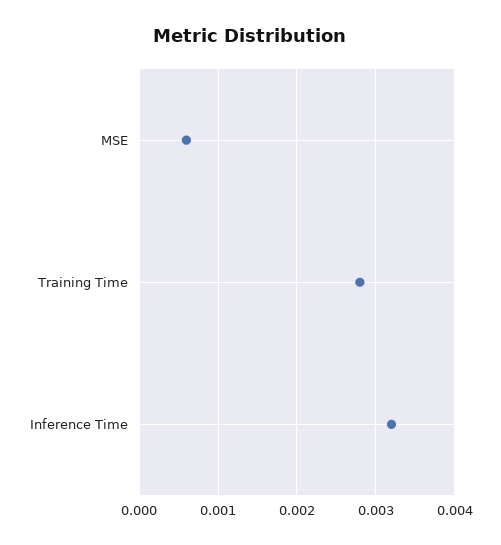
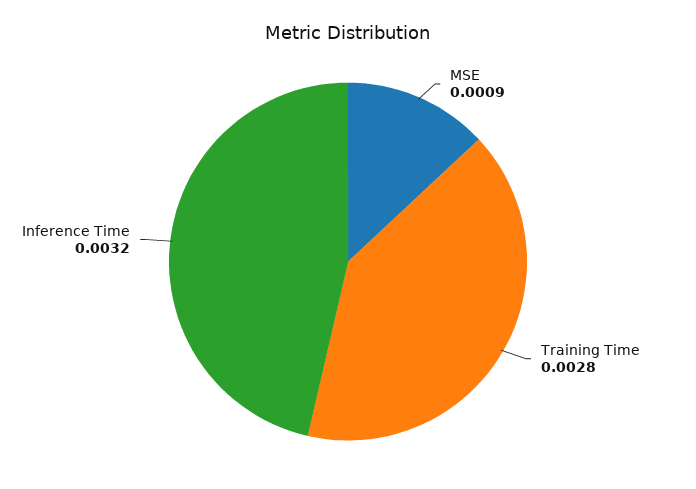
MSE: 0.0006 -> 0.0009

